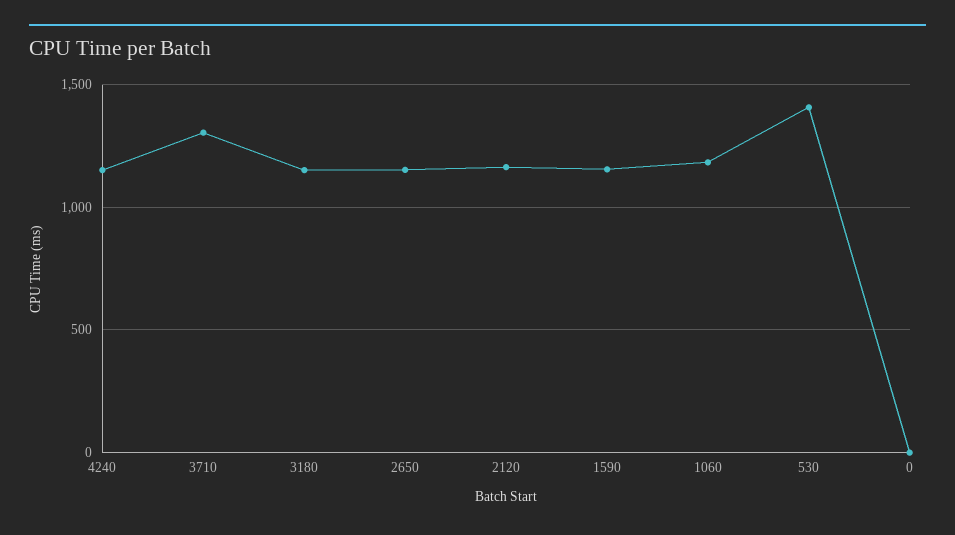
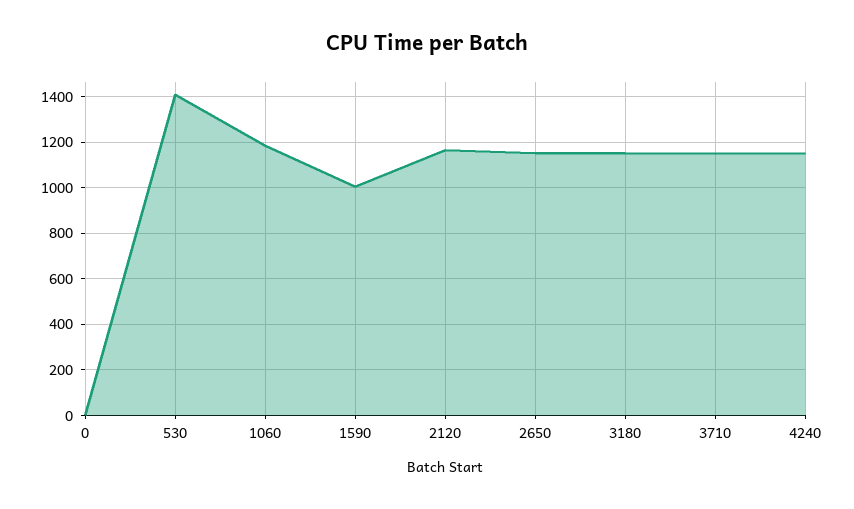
3710: 1300 -> 1150
1590: 1150 -> 1000

